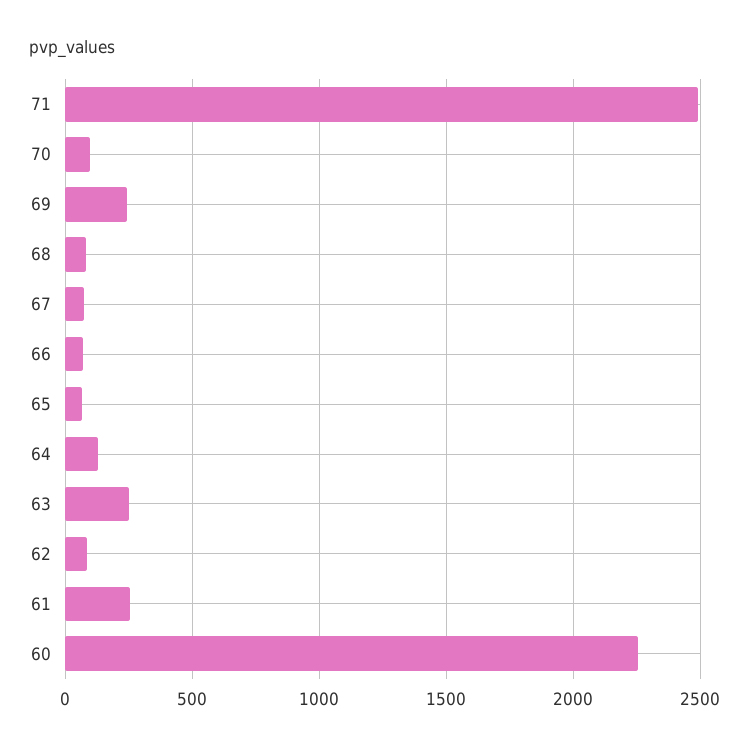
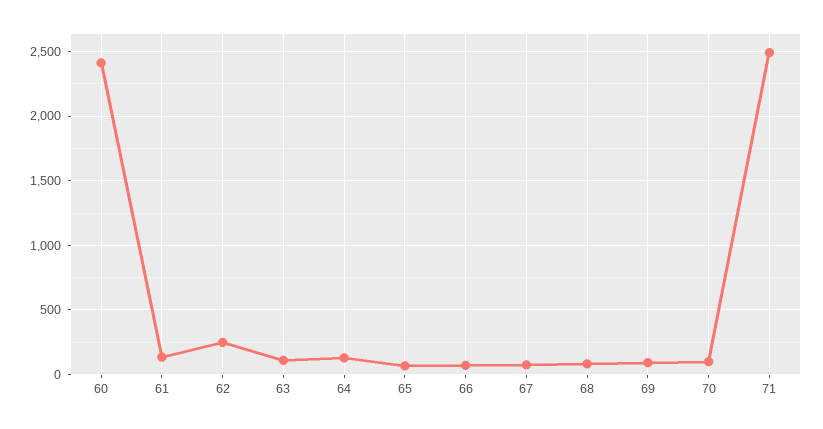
69: 250 -> 100
63: 250 -> 100
62: 100 -> 250
61: 250 -> 150
60: 2250 -> 2400

